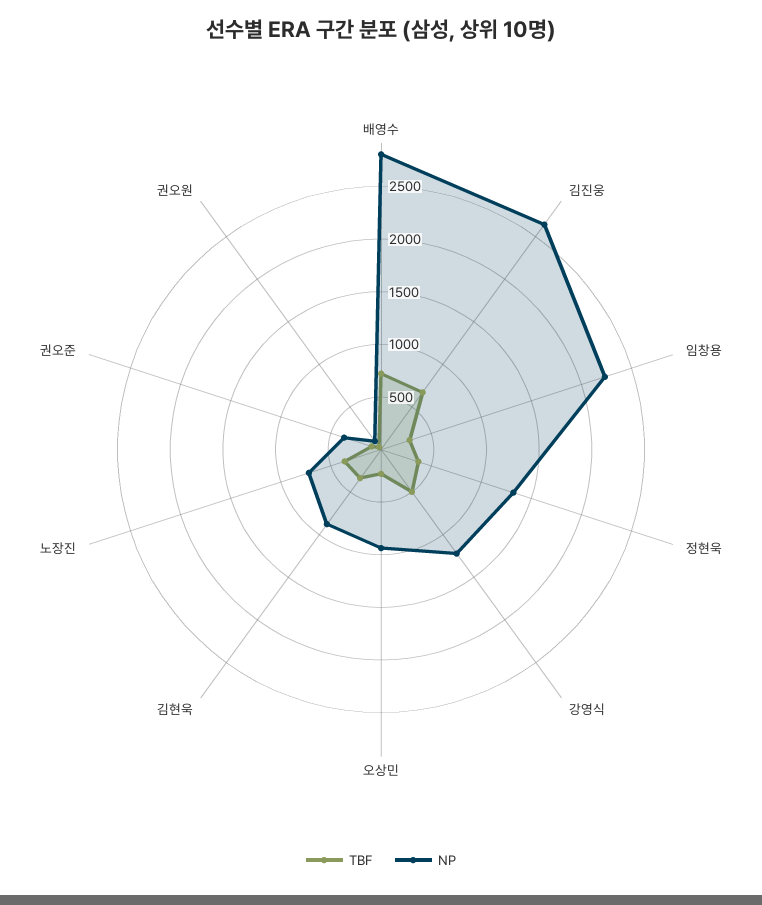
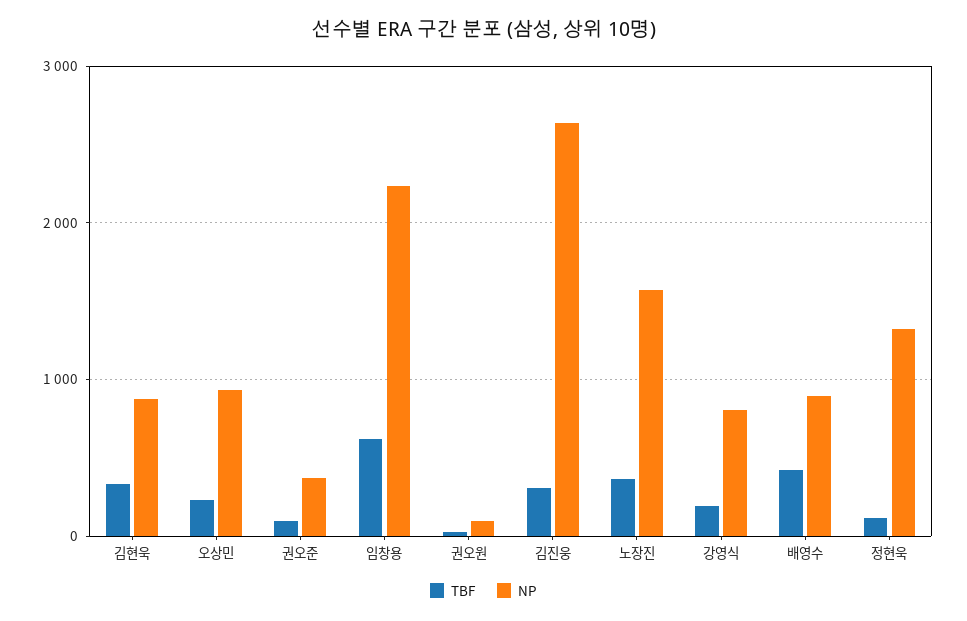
TBF, 배영수: 700 -> 400
NP, 배영수: 2800 -> 900
TBF, 김진웅: 700 -> 300
TBF, 임창용: 300 -> 600
TBF, 정현욱: 400 -> 100
TBF, 강영식: 500 -> 200
NP, 강영식: 1200 -> 800
NP, 노장진: 700 -> 1600

